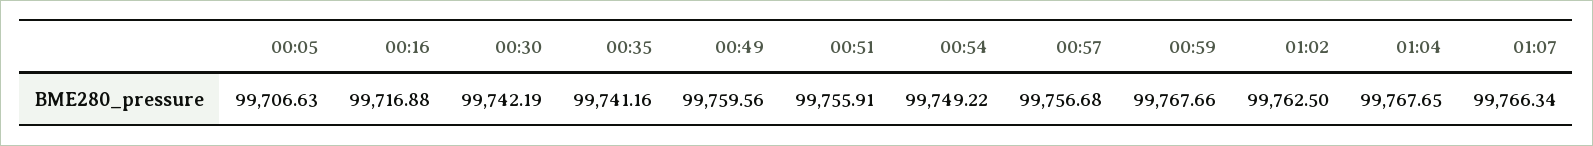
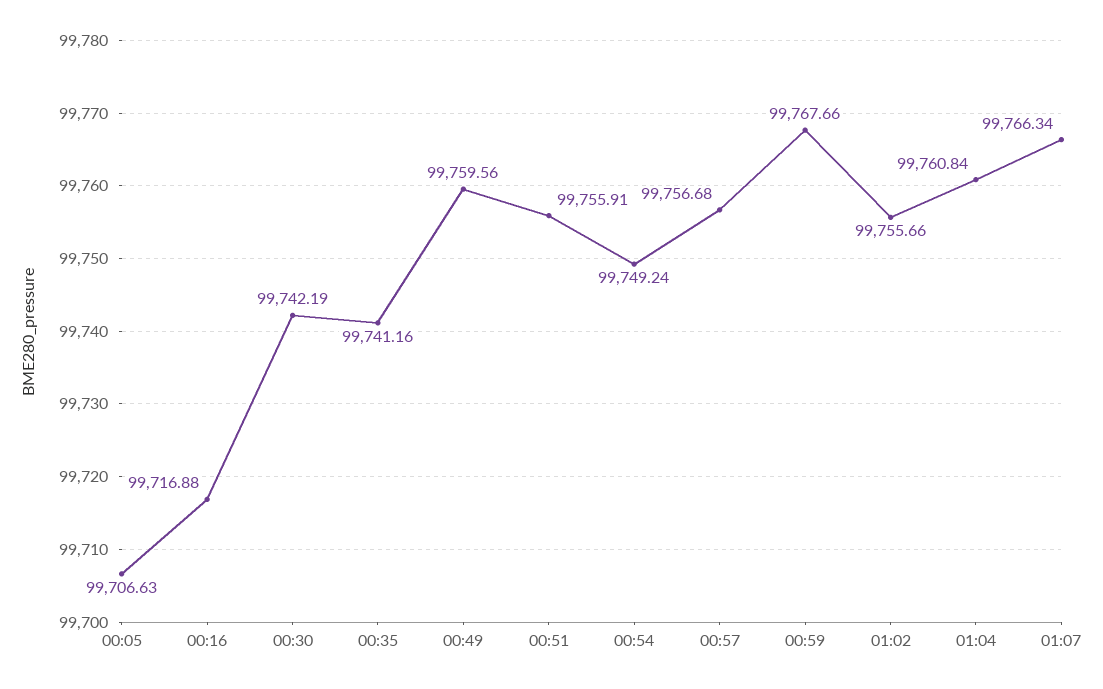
00:54: 99749.22 -> 99749.24
01:02: 99762.5 -> 99755.66
01:04: 99767.65 -> 99760.84

